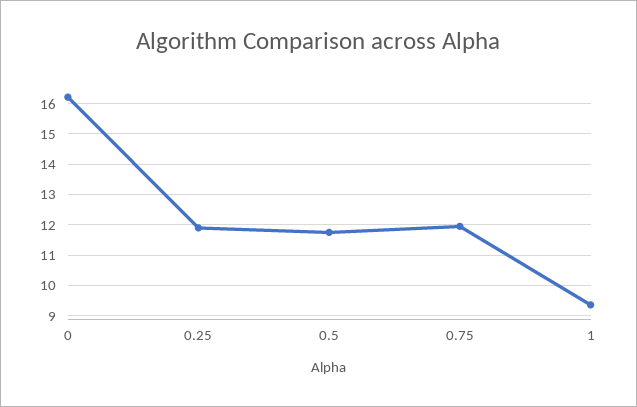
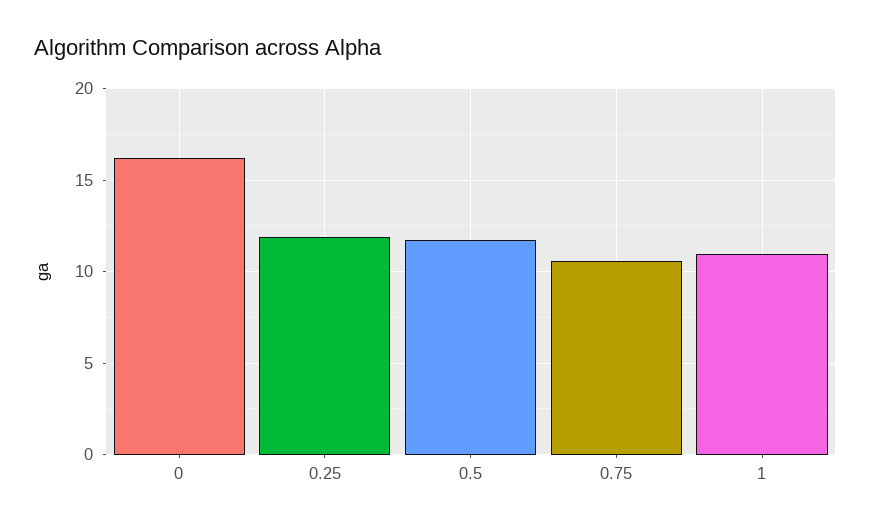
0.75: 12 -> 10.5
1: 9.4 -> 11

